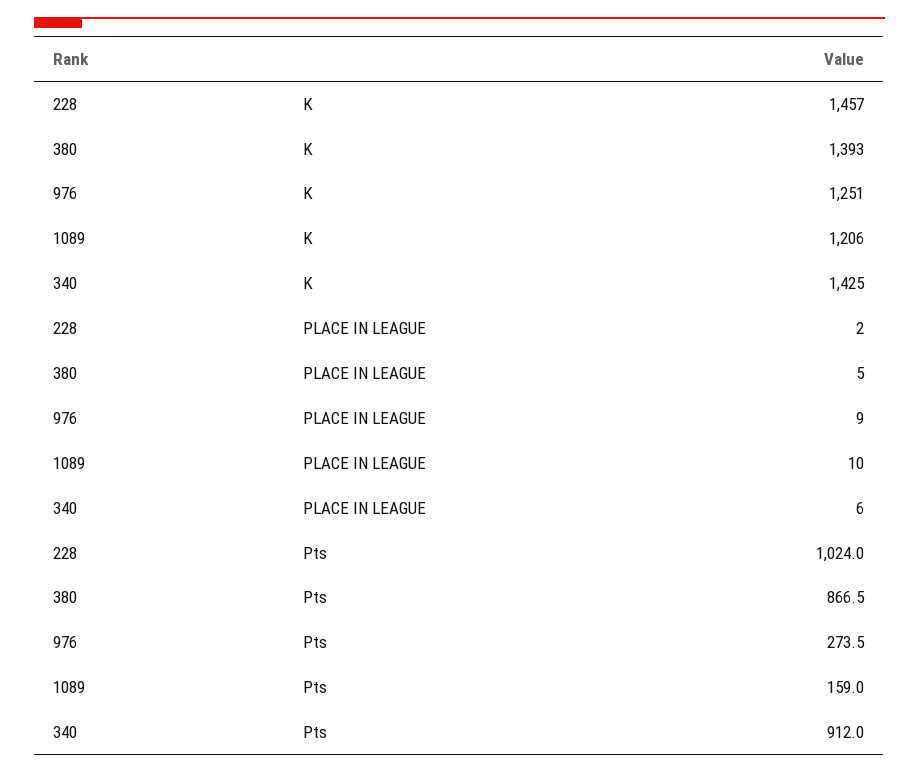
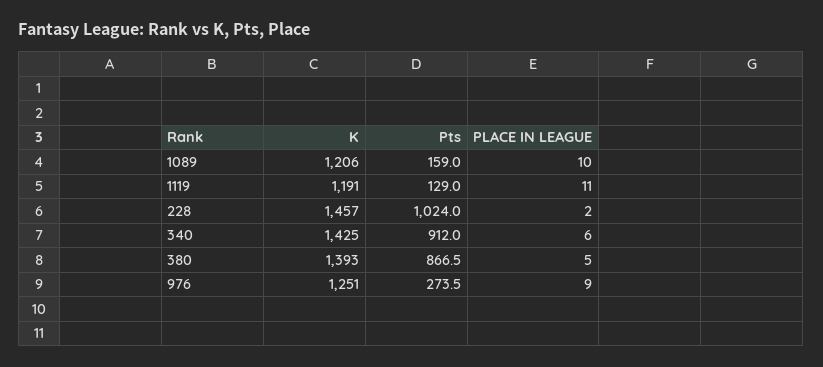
1119, K: none -> 1191
1119, Pts: none -> 129
1119, PLACE IN LEAGUE: none -> 11

